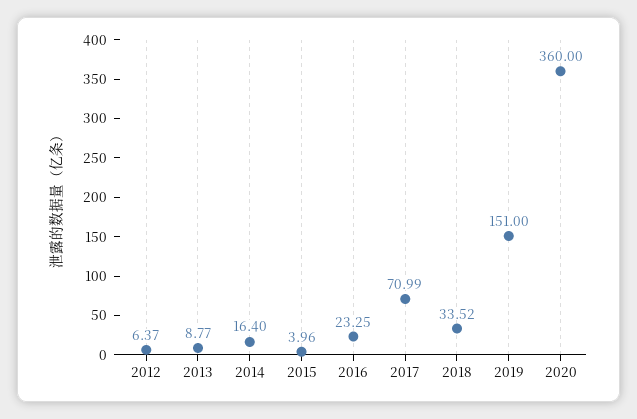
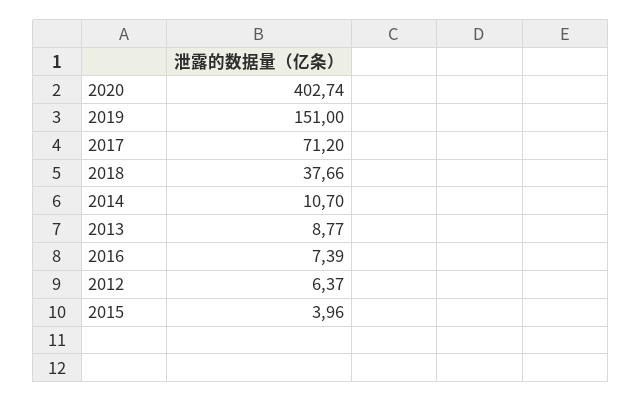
2014: 16.4 -> 10.7
2016: 23.25 -> 7.39
2017: 70.99 -> 71.2
2018: 33.52 -> 37.66
2020: 360 -> 402.74

